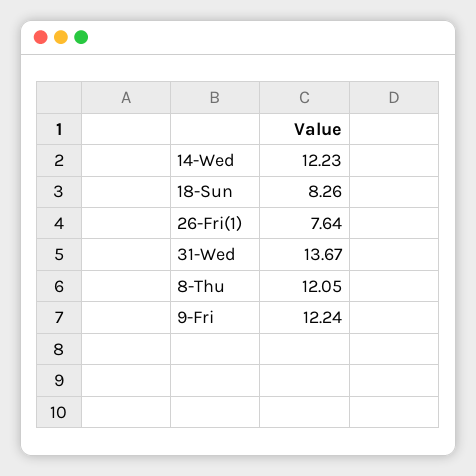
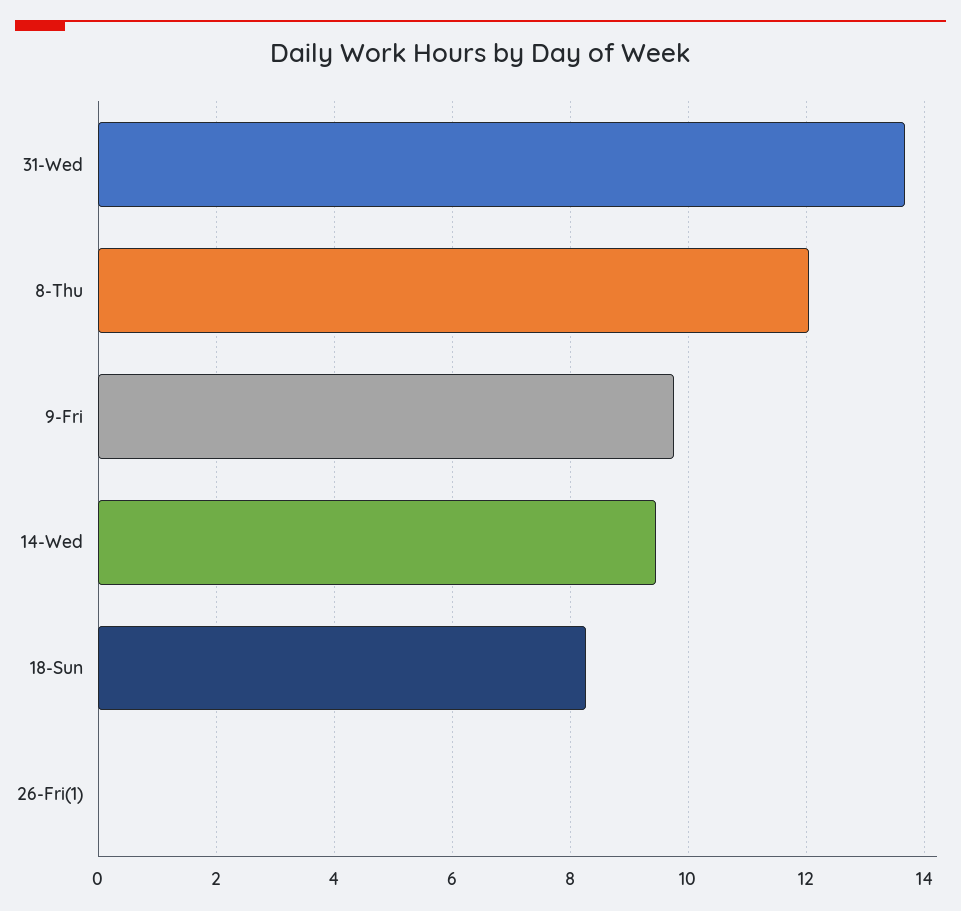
14-Wed: 12.23 -> 9.4
26-Fri(1): 7.64 -> 0
9-Fri: 12.24 -> 9.8

